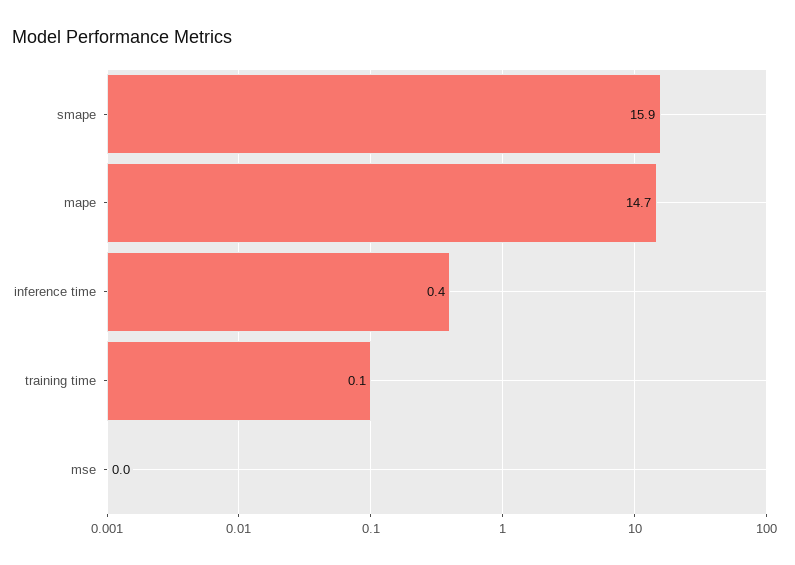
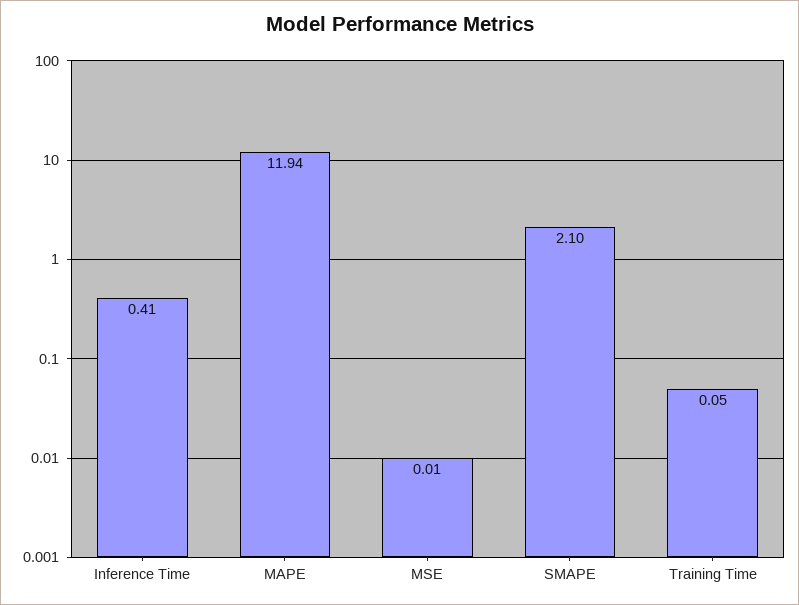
smape: 15.9 -> 2.1
mape: 14.7 -> 11.94

